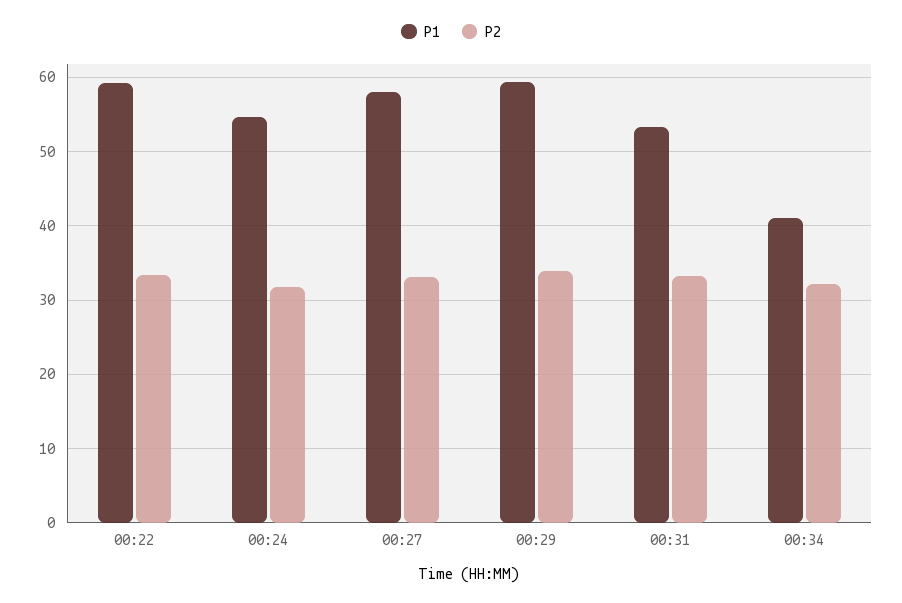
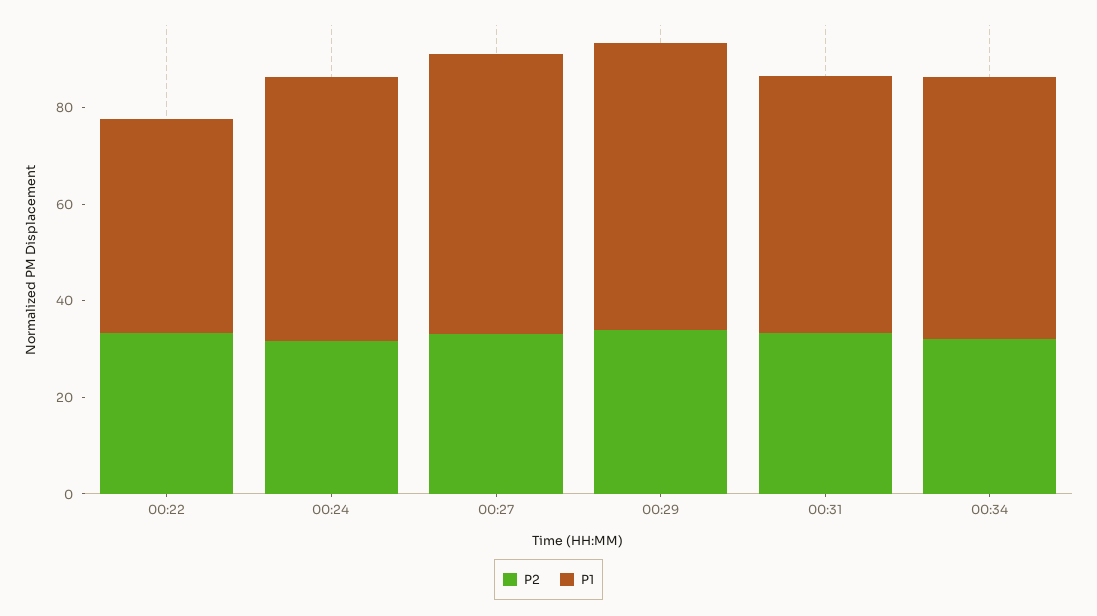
P1, 00:22: 59 -> 45
P1, 00:34: 41 -> 55

